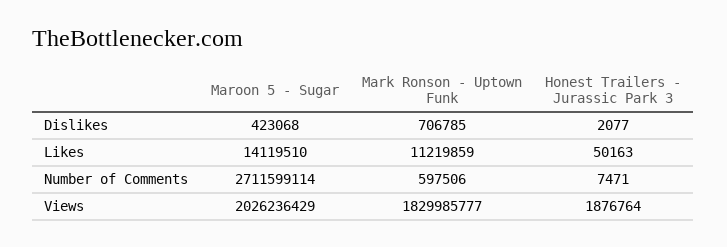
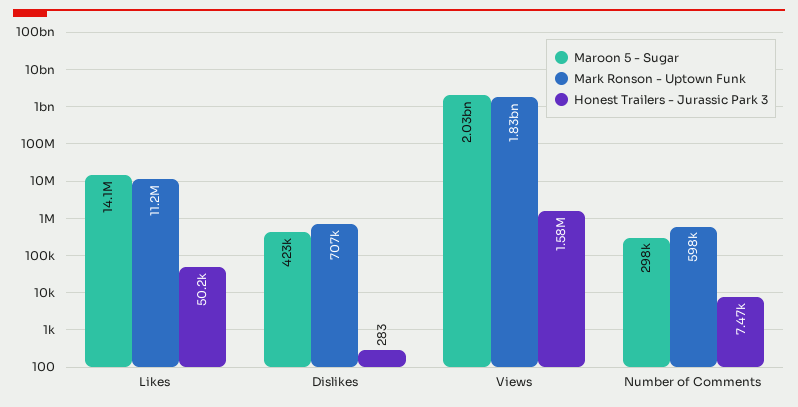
Honest Trailers - Jurassic Park 3, Dislikes: 2077 -> 283
Maroon 5 - Sugar, Number of Comments: 2711599114 -> 298000
Honest Trailers - Jurassic Park 3, Views: 1876764 -> 1580000

